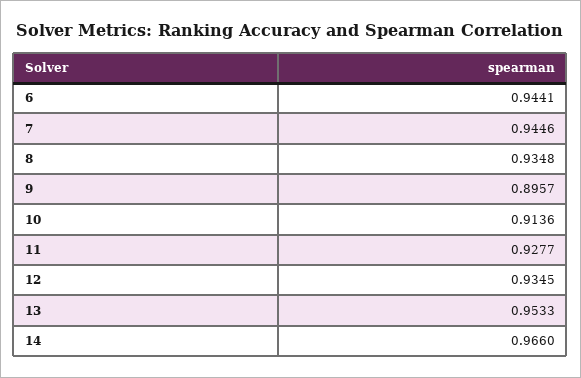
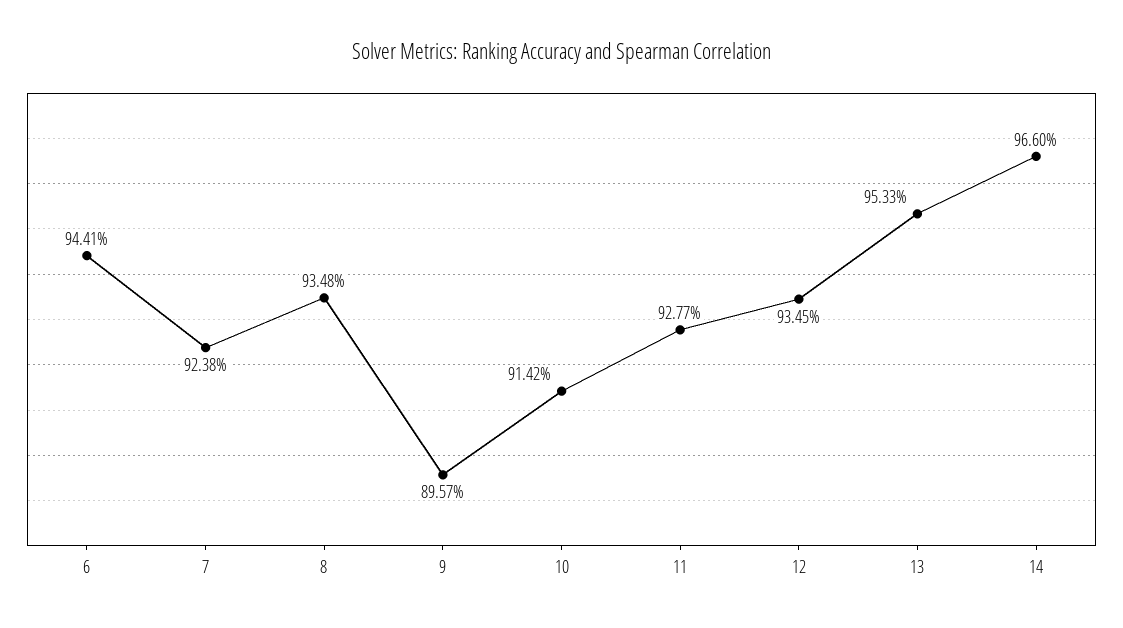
7: 0.9446 -> 0.9238
10: 0.9136 -> 0.9142

